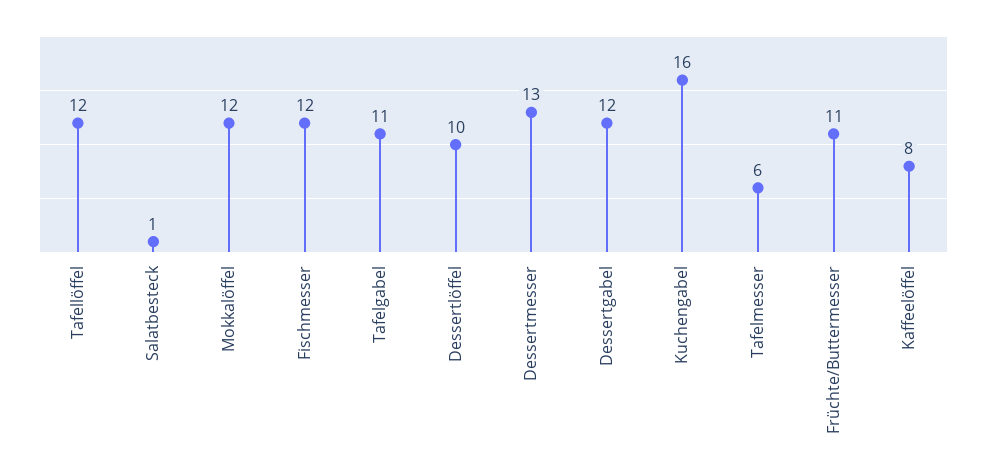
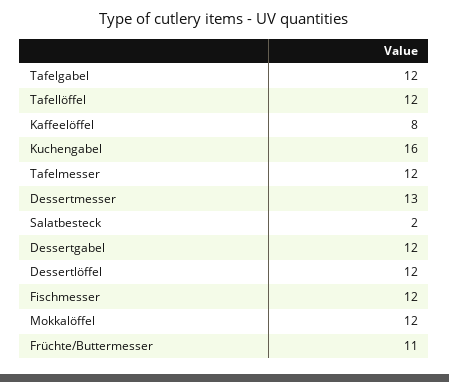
Salatbesteck: 1 -> 2
Tafelgabel: 11 -> 12
Dessertlöffel: 10 -> 12
Tafelmesser: 6 -> 12

